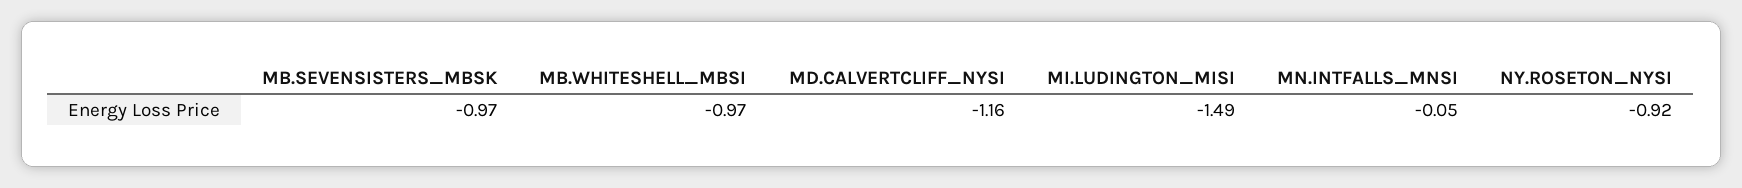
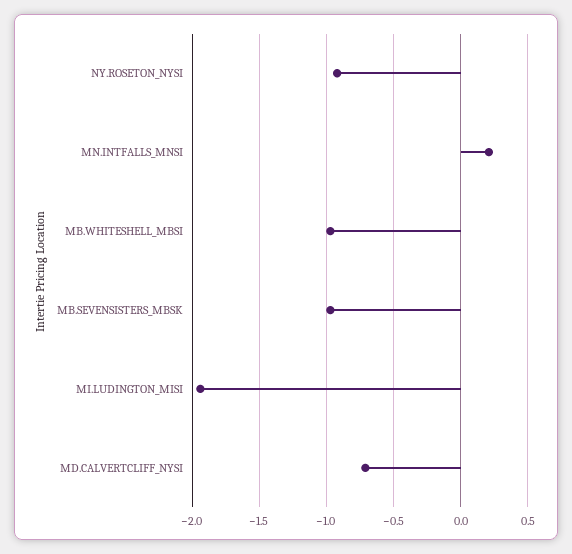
MD.CALVERTCLIFF_NYSI: -1.16 -> -0.7
MI.LUDINGTON_MISI: -1.49 -> -1.95
MN.INTFALLS_MNSI: -0.05 -> 0.2

